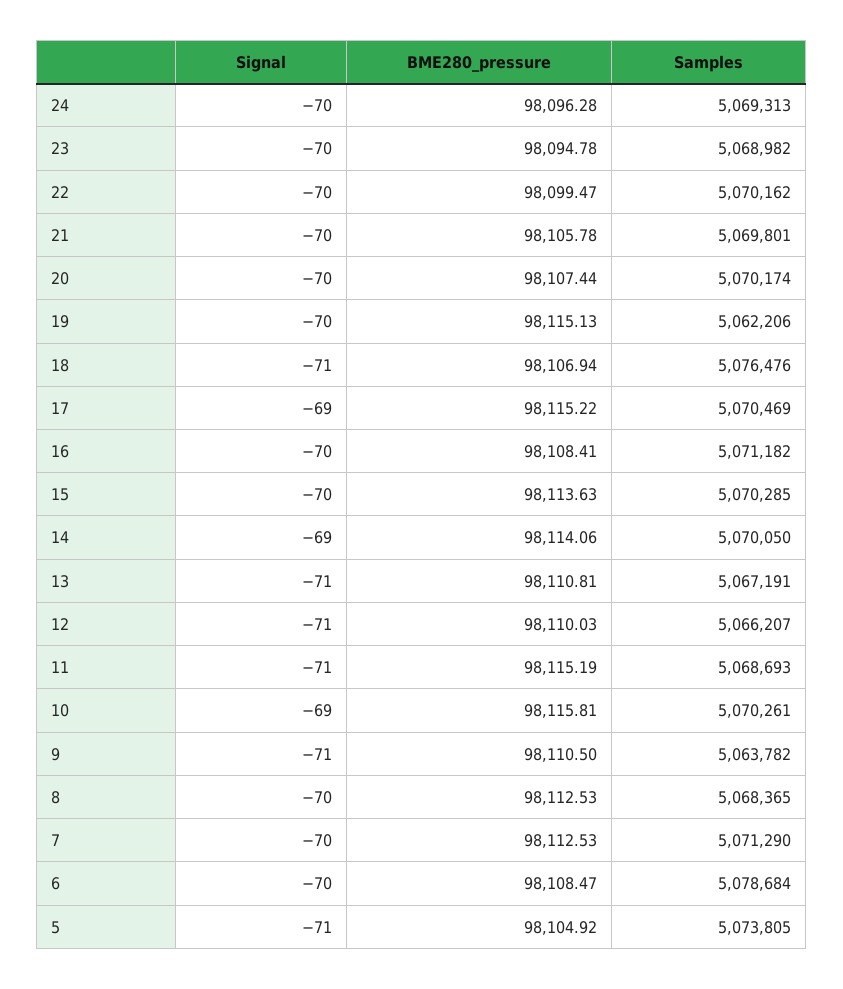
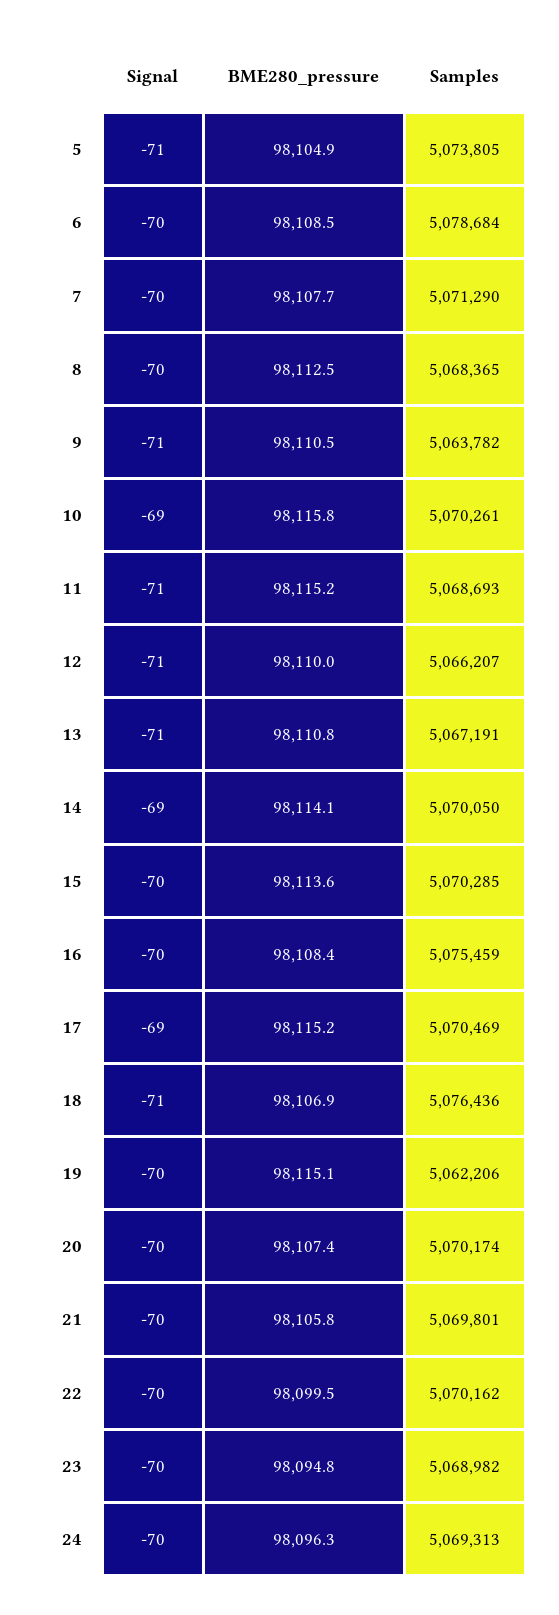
Samples, 18: 5076476 -> 5076436
Samples, 16: 5071182 -> 5075459
BME280_pressure, 7: 98112.53 -> 98107.7

